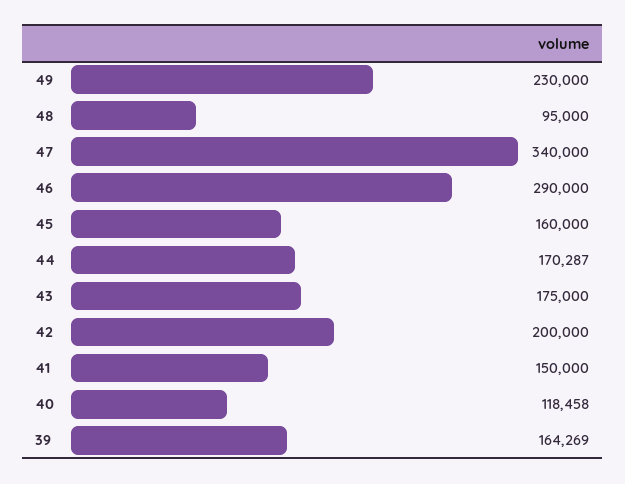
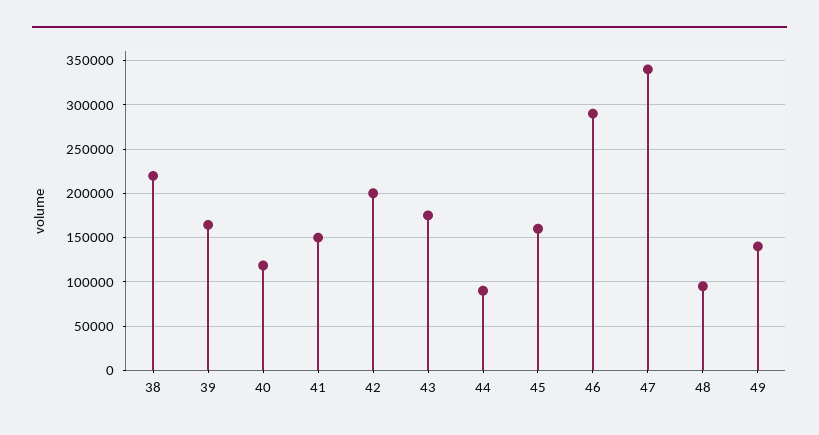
49: 230000 -> 140000
44: 170287 -> 90000
38: none -> 220000

